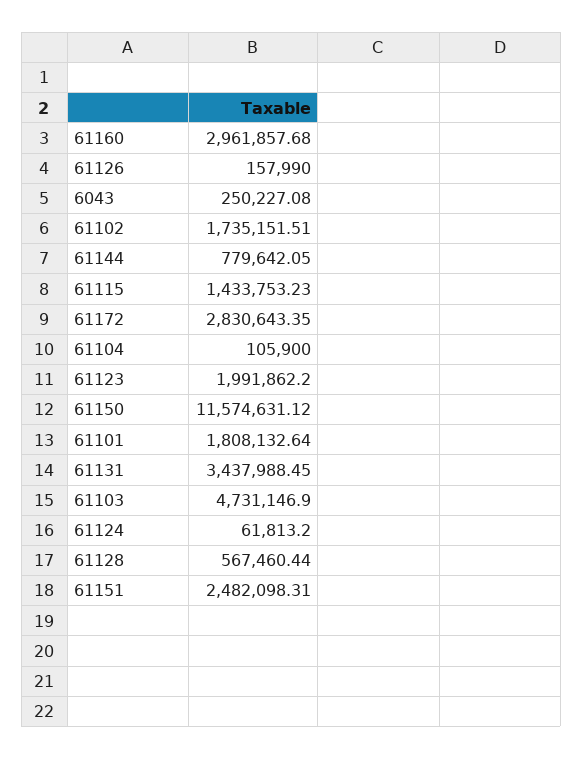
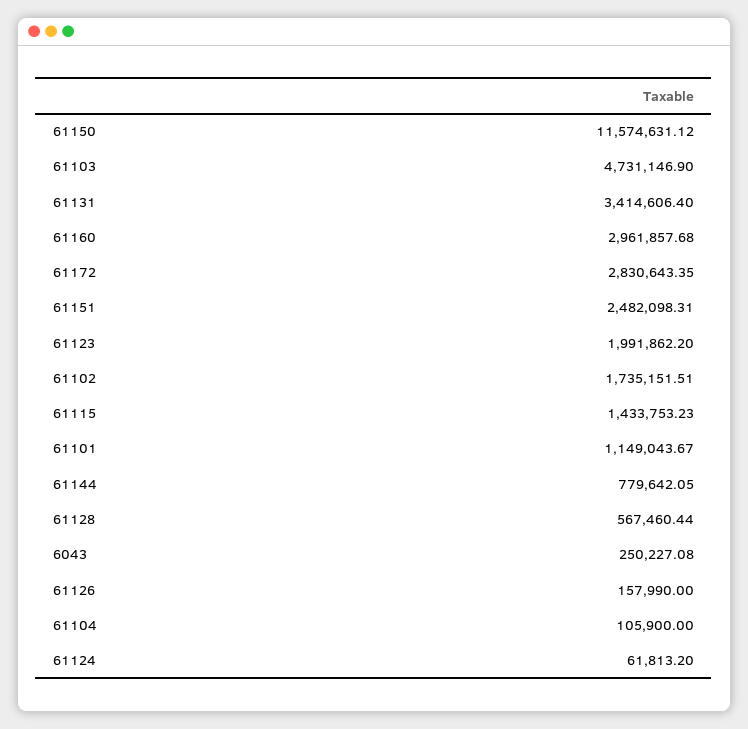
61101: 1808132.64 -> 1149043.67
61131: 3437988.45 -> 3414606.4

